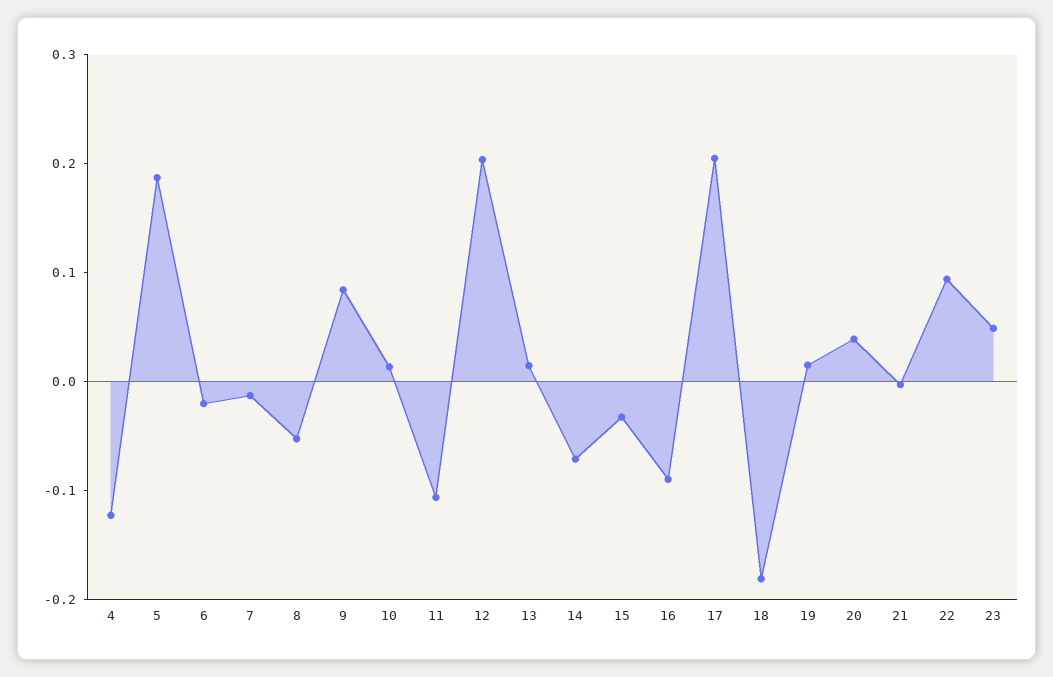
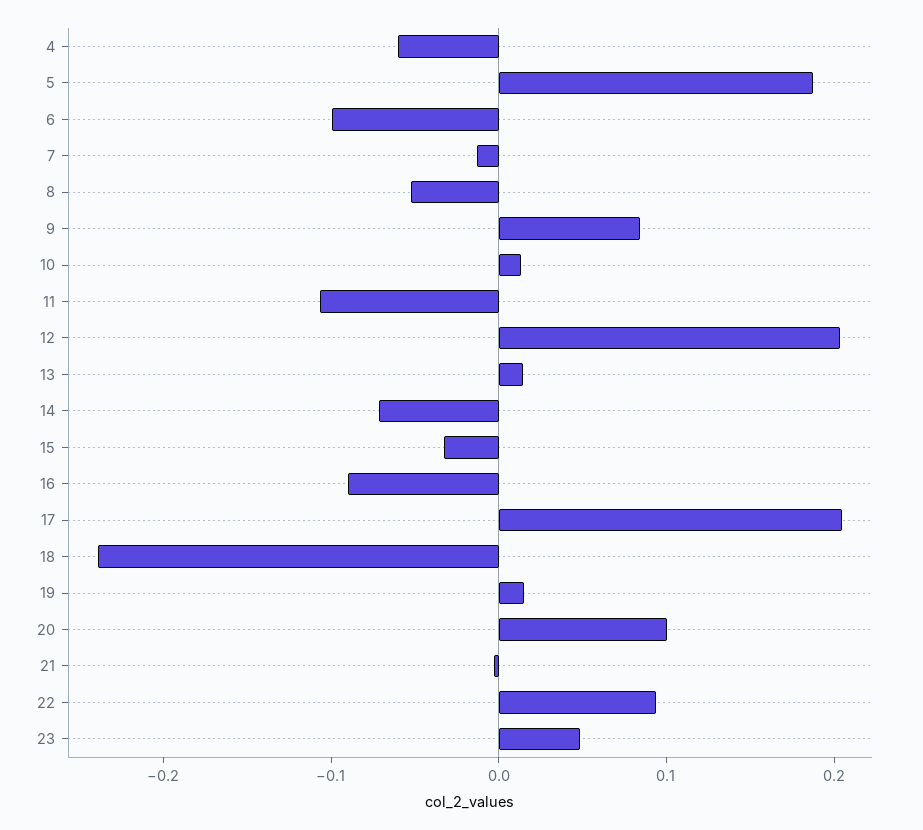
4: -0.12 -> -0.06
6: -0.02 -> -0.1
18: -0.18 -> -0.24
20: 0.04 -> 0.1

